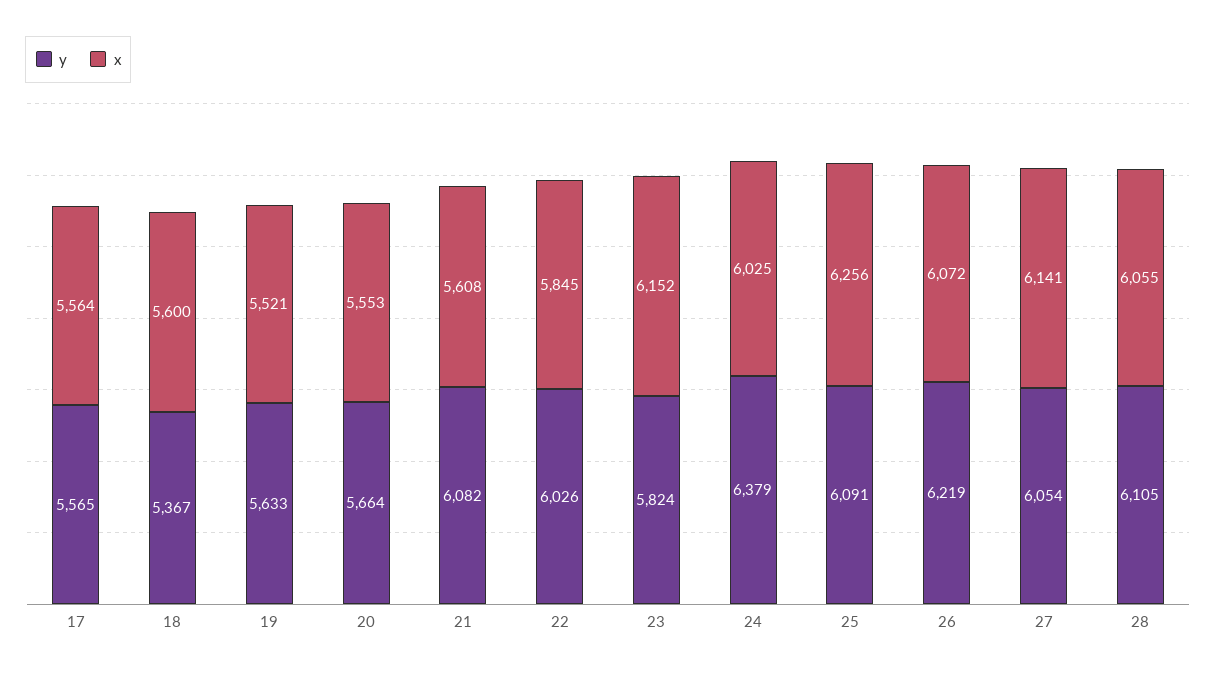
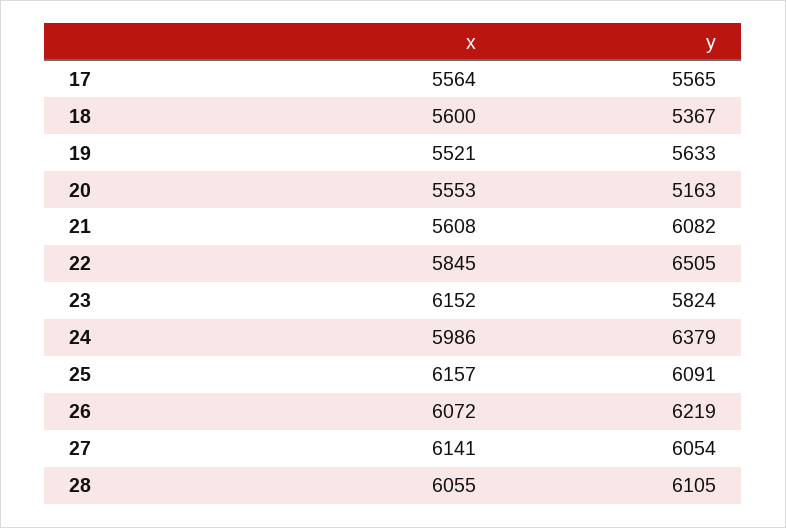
y, 20: 5664 -> 5163
y, 22: 6026 -> 6505
x, 24: 6025 -> 5986
x, 25: 6256 -> 6157

